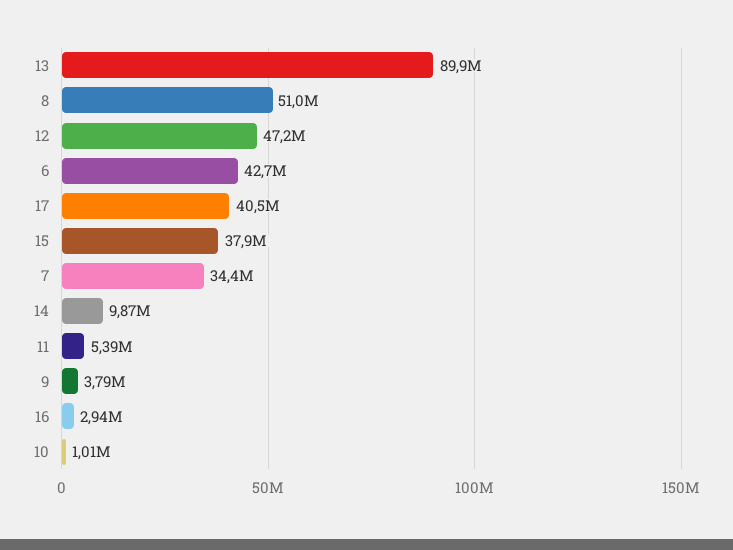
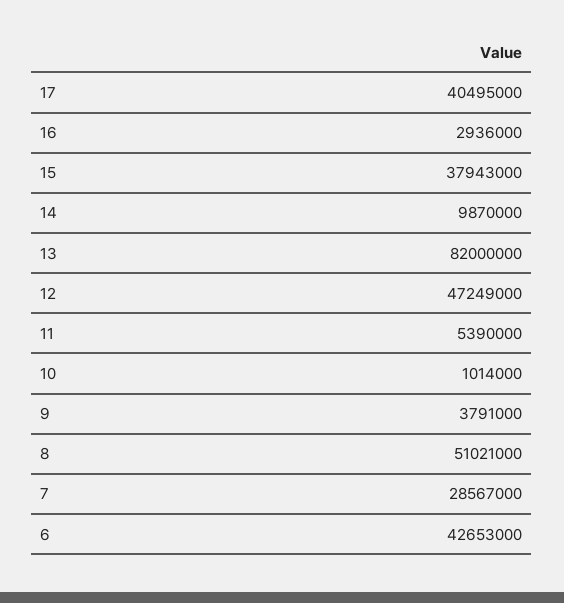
13: 89900000 -> 82000000
7: 34400000 -> 28567000

